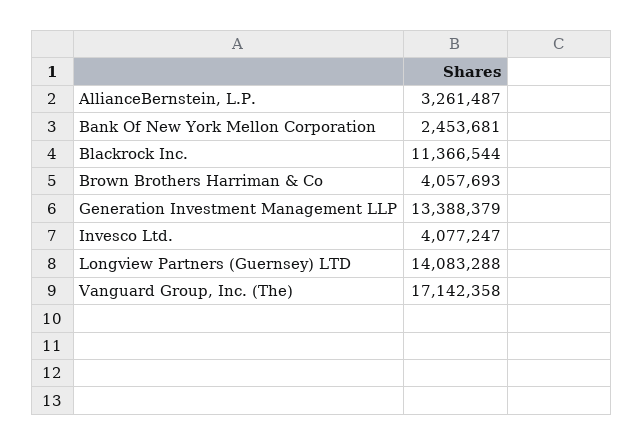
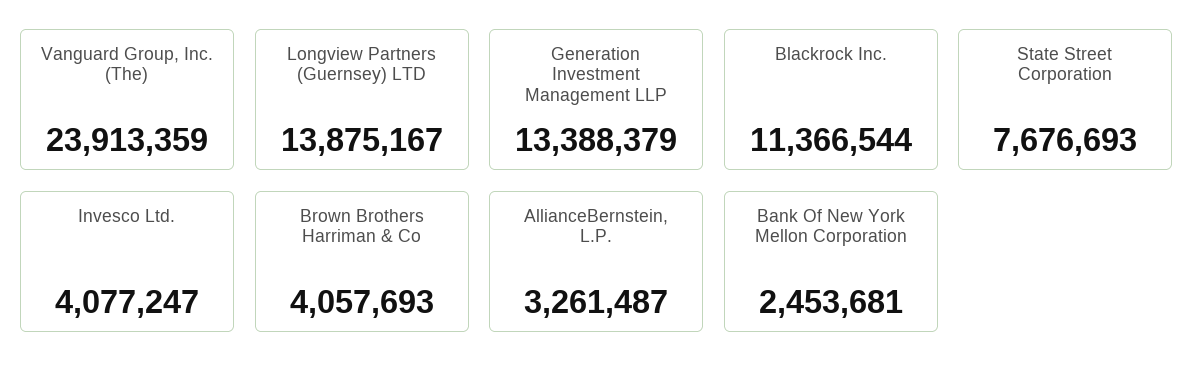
Longview Partners (Guernsey) LTD: 14083288 -> 13875167
Vanguard Group, Inc. (The): 17142358 -> 23913359
State Street Corporation: none -> 7676693

